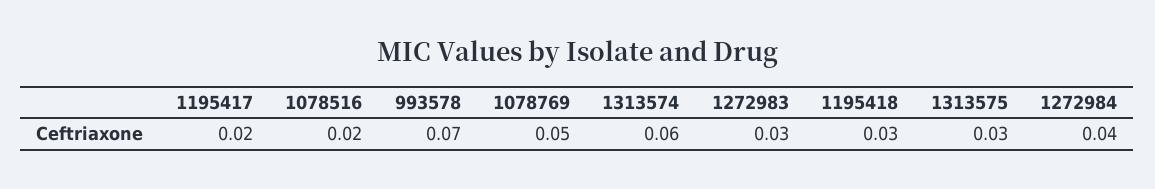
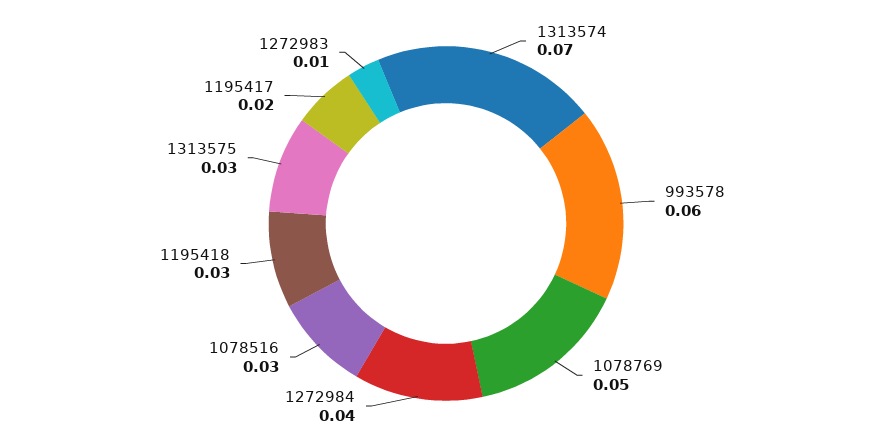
1078516: 0.02 -> 0.03
993578: 0.07 -> 0.06
1313574: 0.06 -> 0.07
1272983: 0.03 -> 0.01

